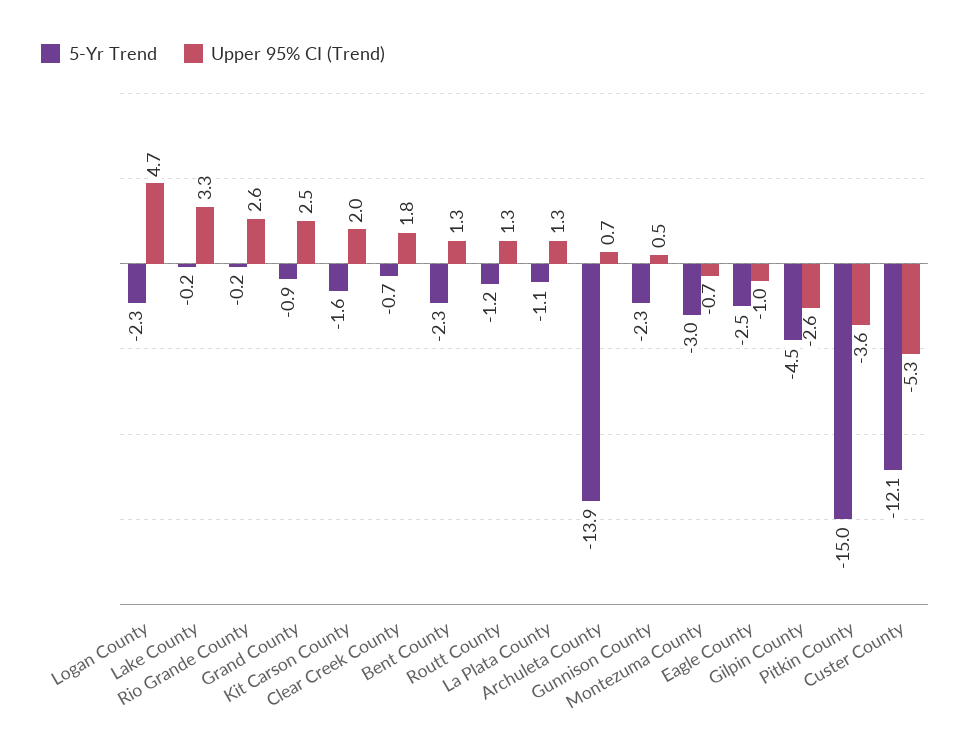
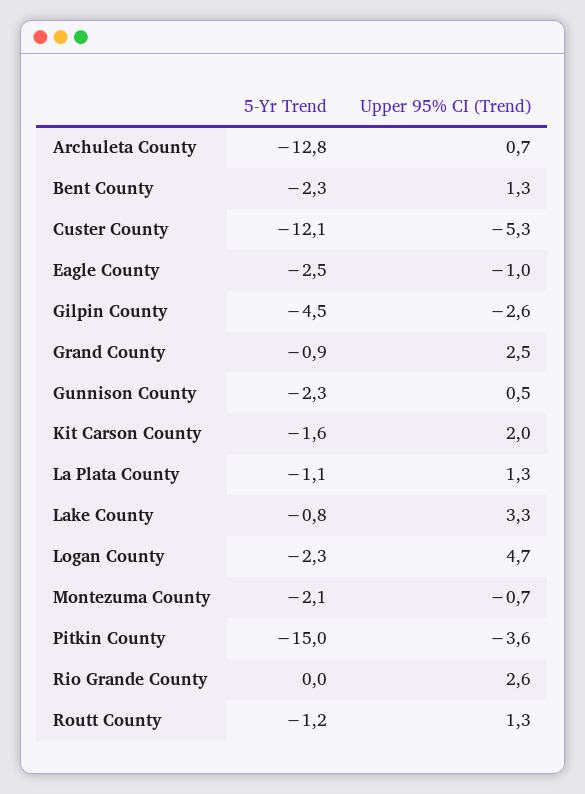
5-Yr Trend, Lake County: -0.2 -> -0.8
5-Yr Trend, Rio Grande County: -0.2 -> 0
5-Yr Trend, Clear Creek County: -0.7 -> none
Upper 95% CI (Trend), Clear Creek County: 1.8 -> none
5-Yr Trend, Archuleta County: -13.9 -> -12.8
5-Yr Trend, Montezuma County: -3 -> -2.1

